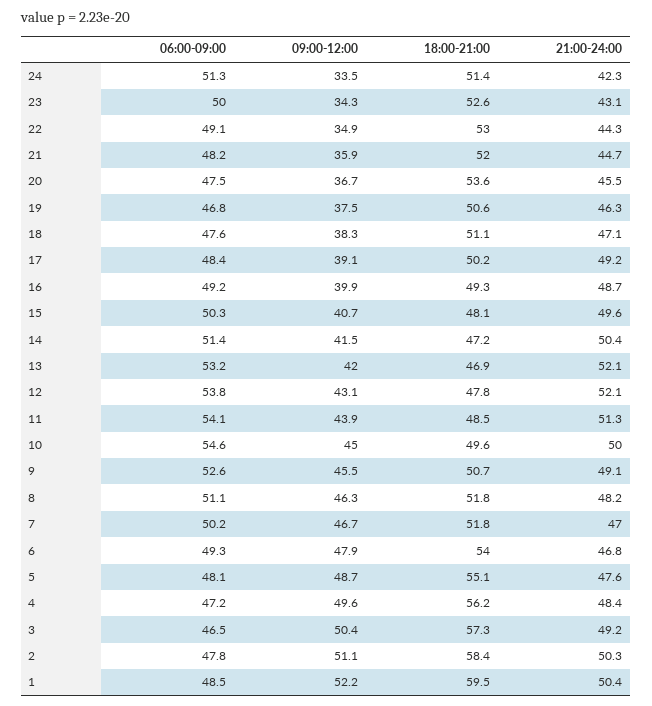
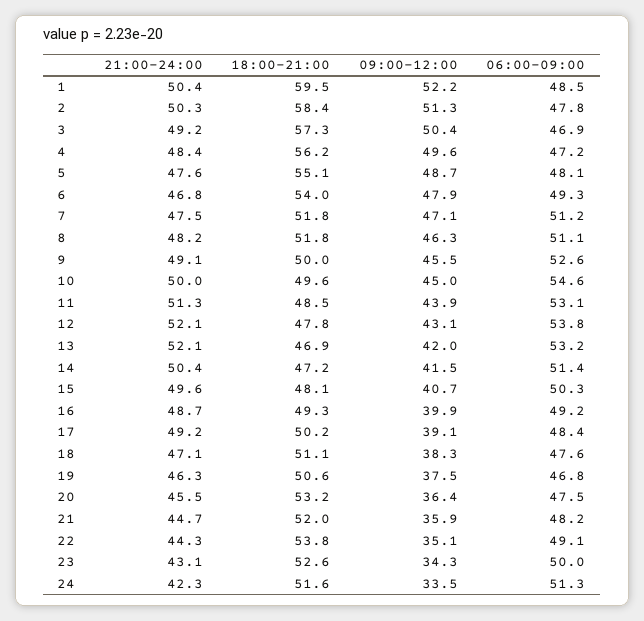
18:00-21:00, 24: 51.4 -> 51.6
09:00-12:00, 22: 34.9 -> 35.1
18:00-21:00, 22: 53 -> 53.8
09:00-12:00, 20: 36.7 -> 36.4
18:00-21:00, 20: 53.6 -> 53.2
06:00-09:00, 11: 54.1 -> 53.1
18:00-21:00, 9: 50.7 -> 50
06:00-09:00, 7: 50.2 -> 51.2
09:00-12:00, 7: 46.7 -> 47.1
21:00-24:00, 7: 47 -> 47.5
06:00-09:00, 3: 46.5 -> 46.9
09:00-12:00, 2: 51.1 -> 51.3

